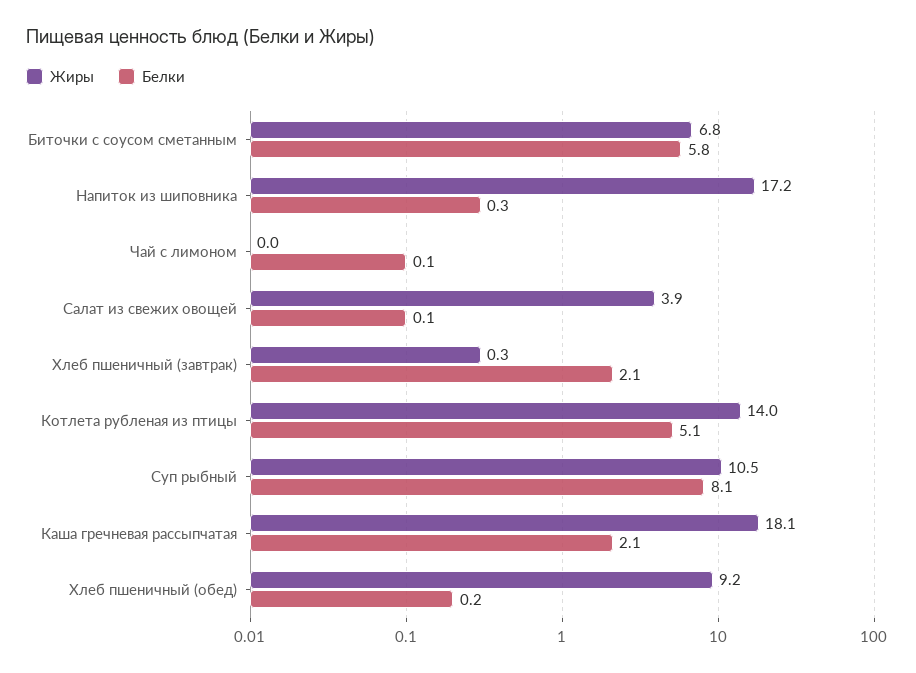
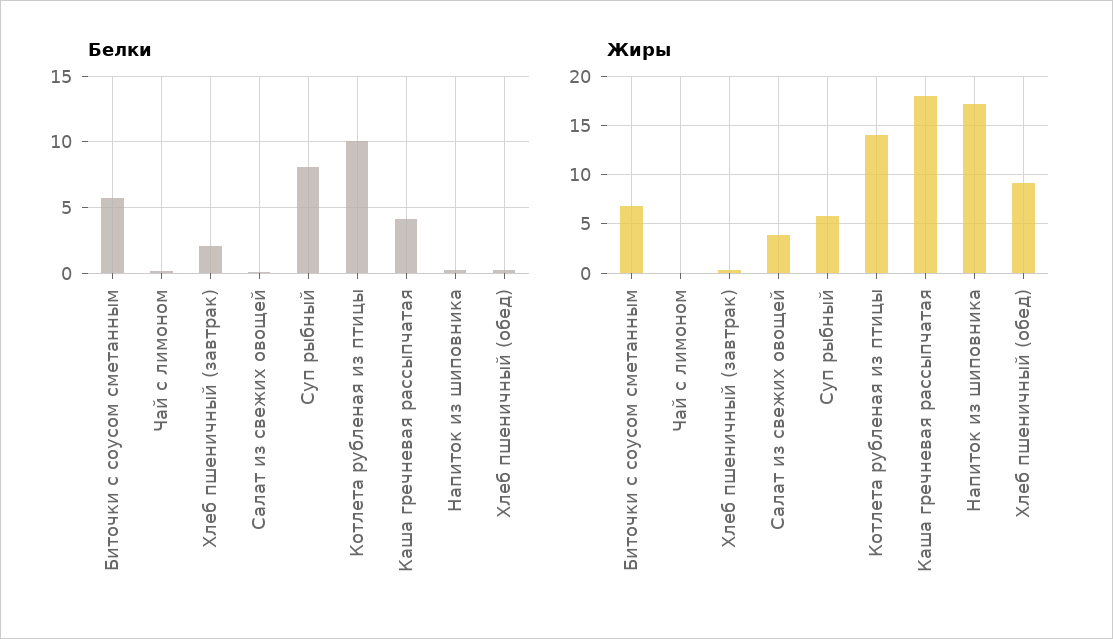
Белки, Котлета рубленая из птицы: 5.1 -> 10
Жиры, Суп рыбный: 10.5 -> 6
Белки, Каша гречневая рассыпчатая: 2.1 -> 4

